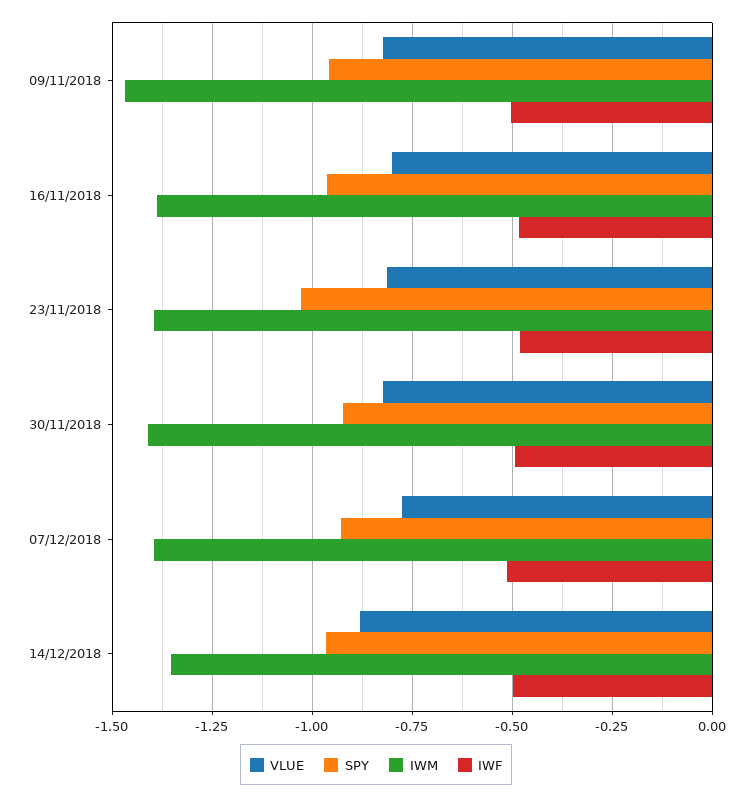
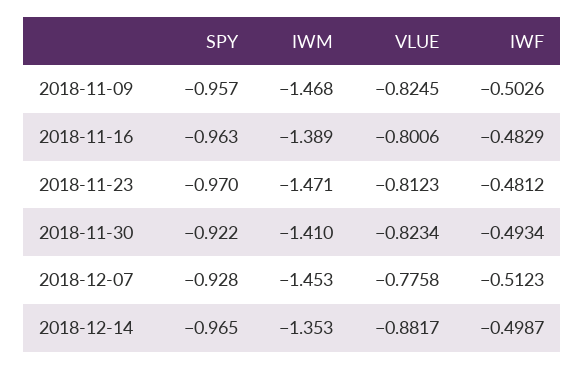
SPY, 23/11/2018: -1.025 -> -0.97
IWM, 23/11/2018: -1.4 -> -1.471
IWM, 07/12/2018: -1.4 -> -1.453

